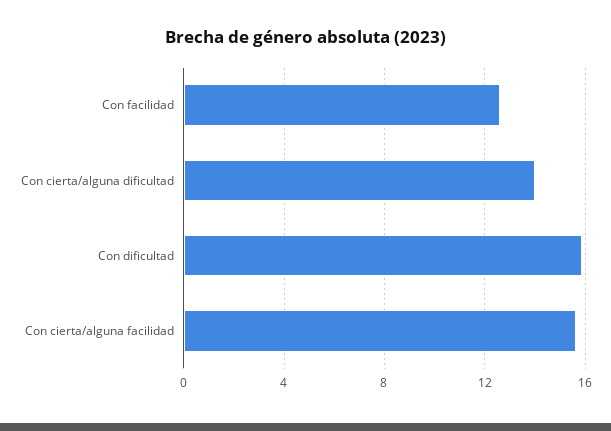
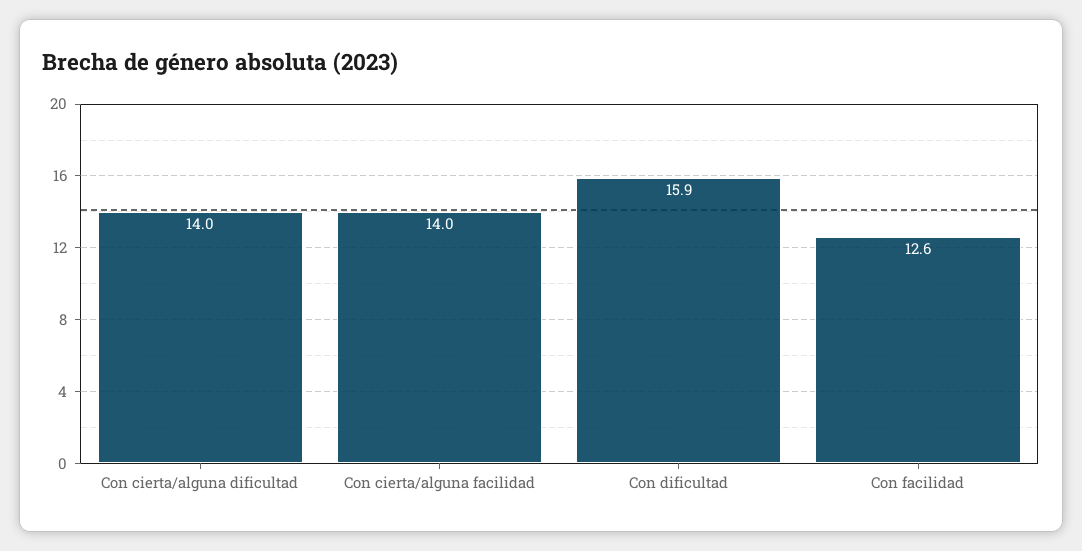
Con cierta/alguna facilidad: 15.5 -> 14

